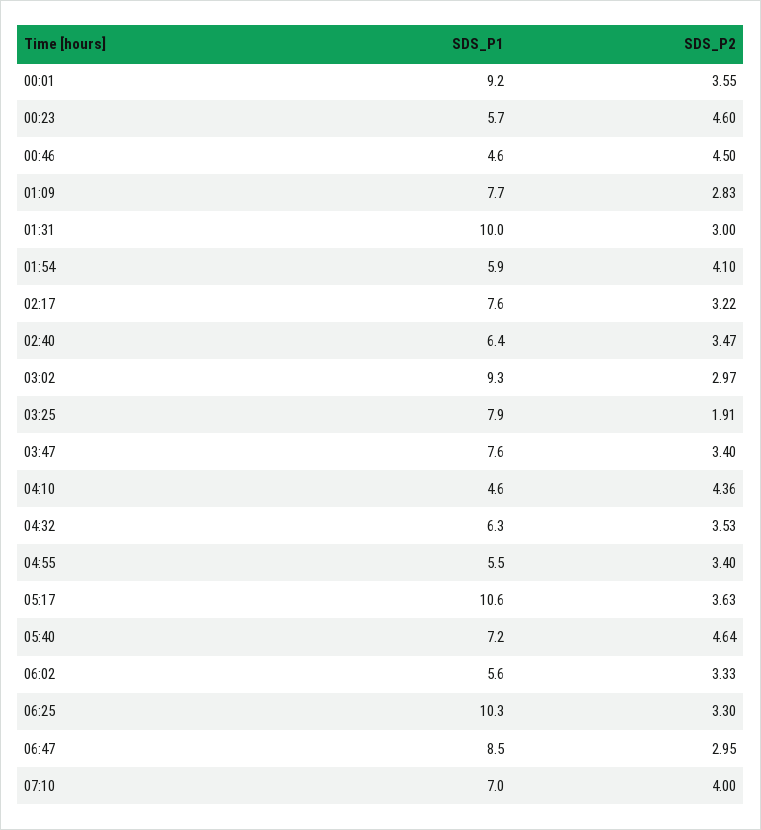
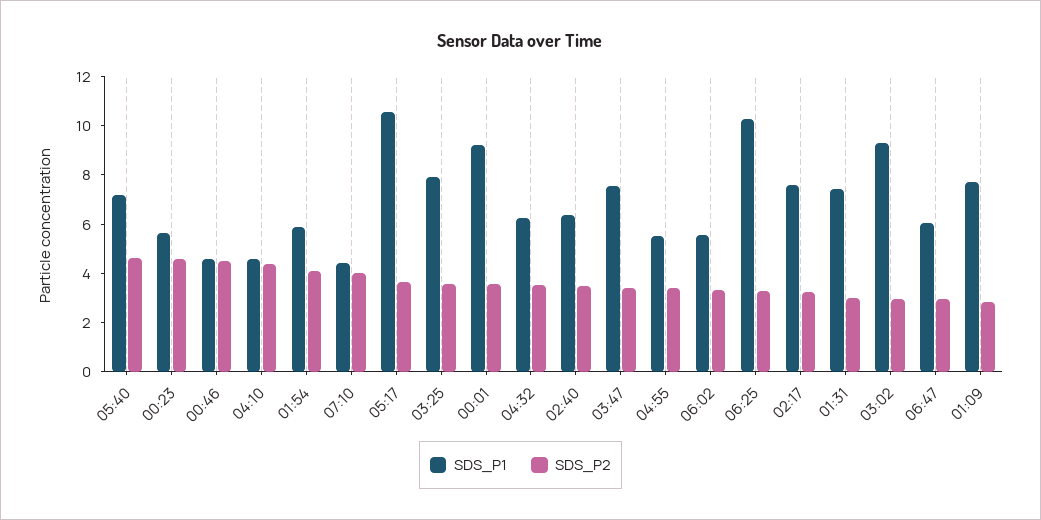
SDS_P1, 01:31: 10 -> 7.5
SDS_P2, 03:25: 1.91 -> 3.5
SDS_P1, 06:47: 8.5 -> 6
SDS_P1, 07:10: 7 -> 4.5

